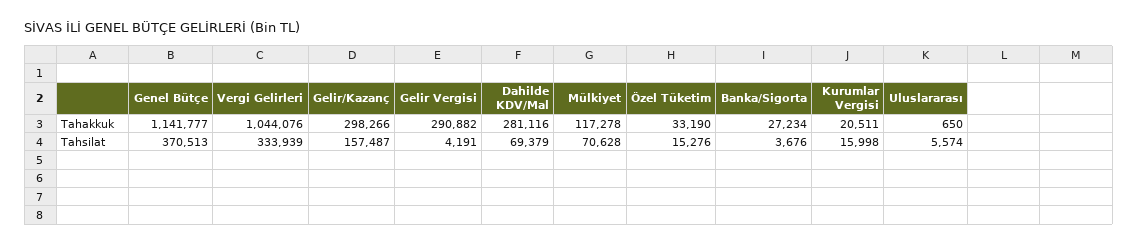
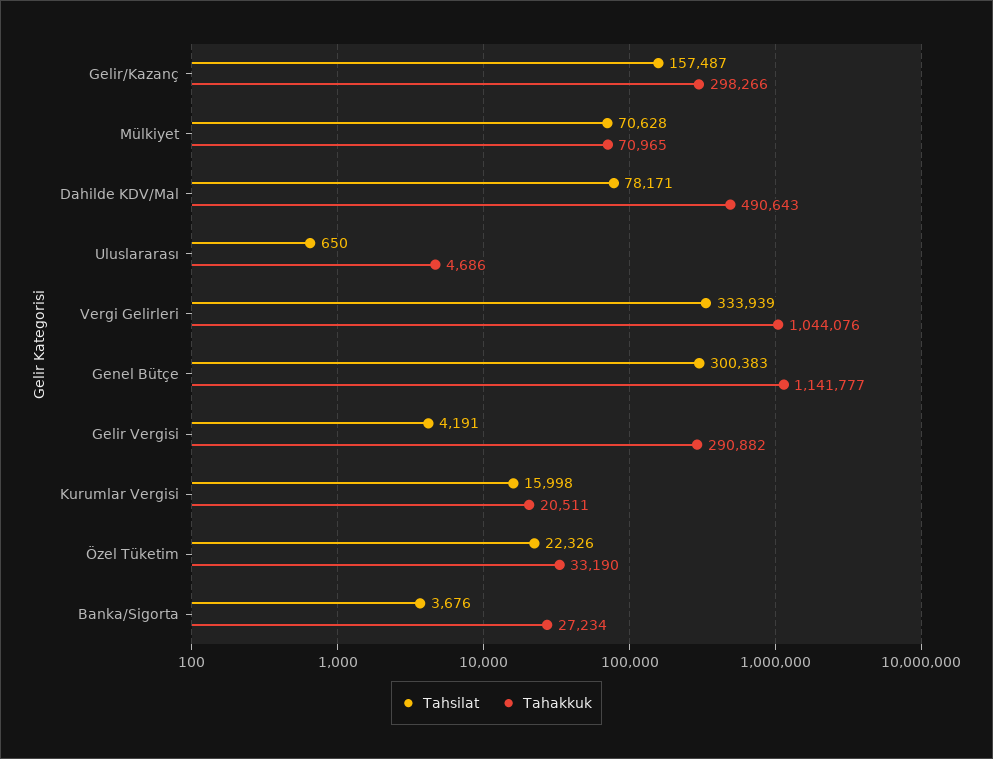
Tahakkuk, Dahilde KDV/Mal: 281116 -> 490643
Tahakkuk, Mülkiyet: 117278 -> 70965
Tahakkuk, Uluslararası: 650 -> 4686
Tahsilat, Genel Bütçe: 370513 -> 300383
Tahsilat, Dahilde KDV/Mal: 69379 -> 78171
Tahsilat, Özel Tüketim: 15276 -> 22326
Tahsilat, Uluslararası: 5574 -> 650

